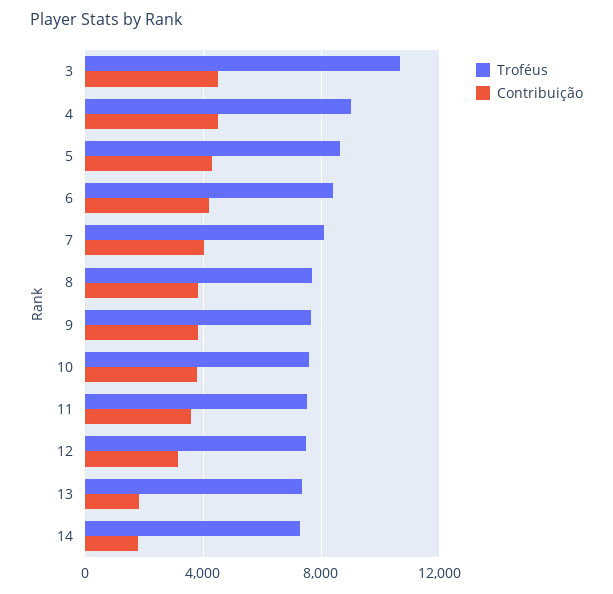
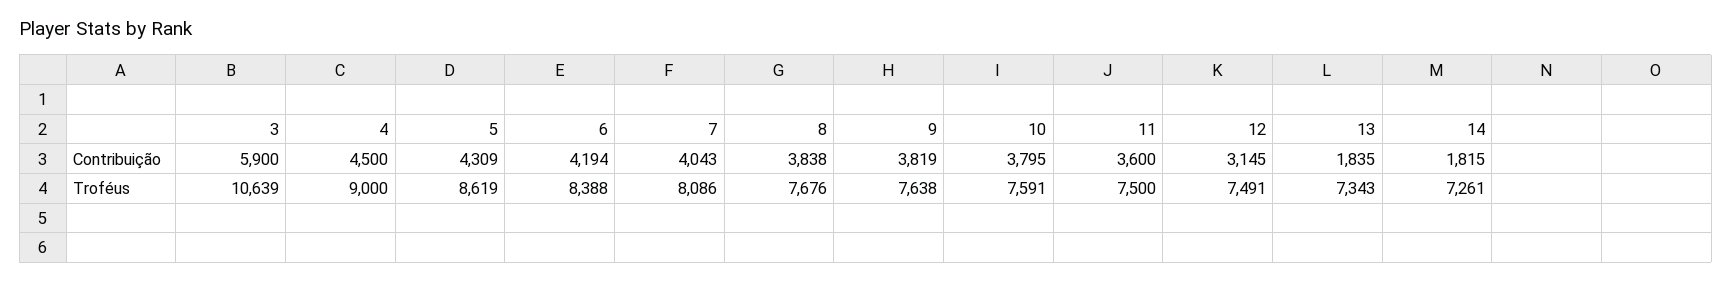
Contribuição, 3: 4500 -> 5900

